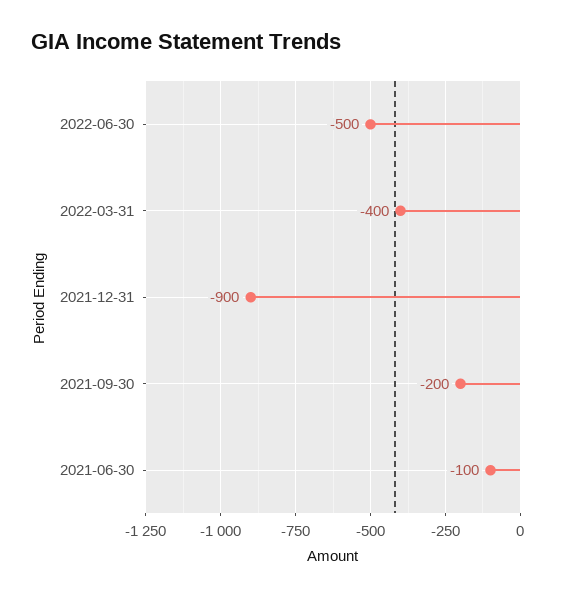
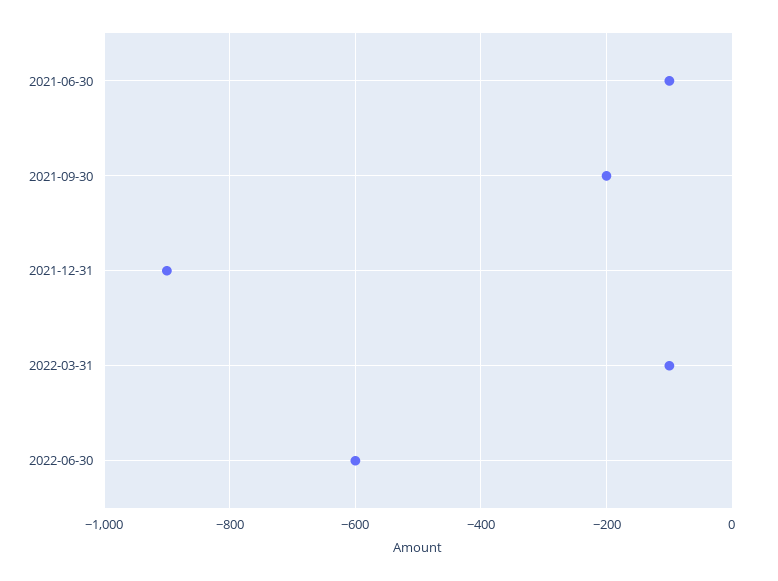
2022-06-30: -500 -> -600
2022-03-31: -400 -> -100

